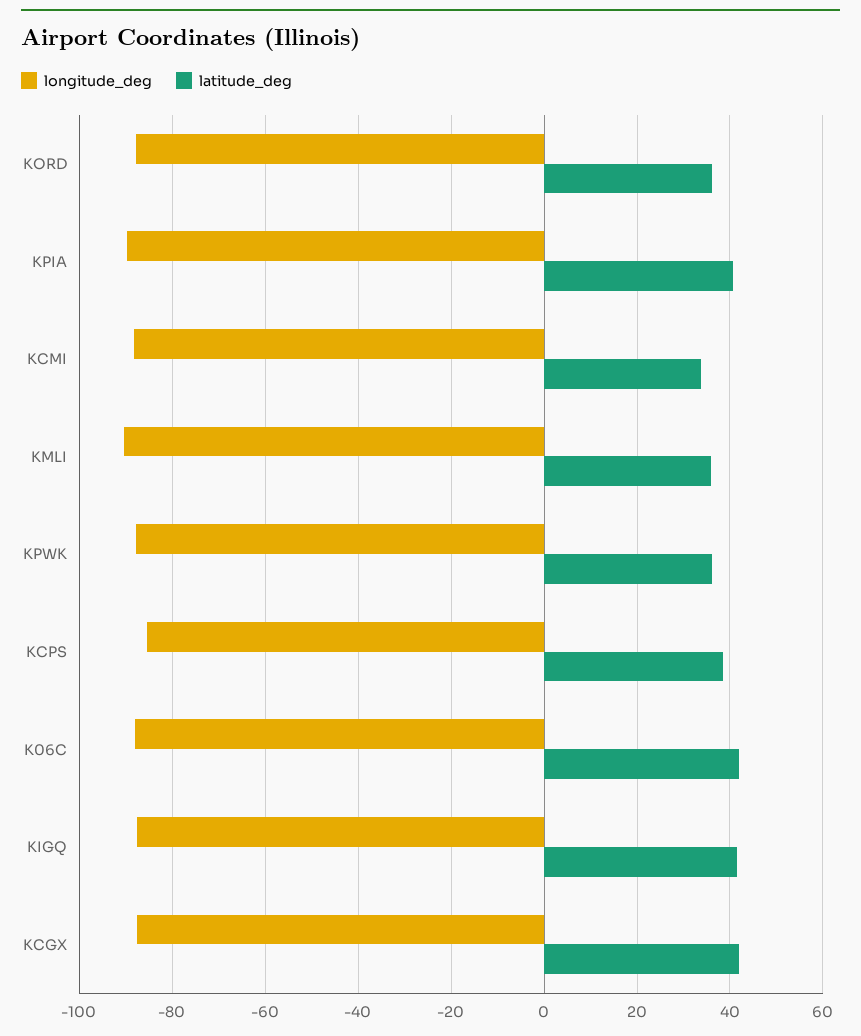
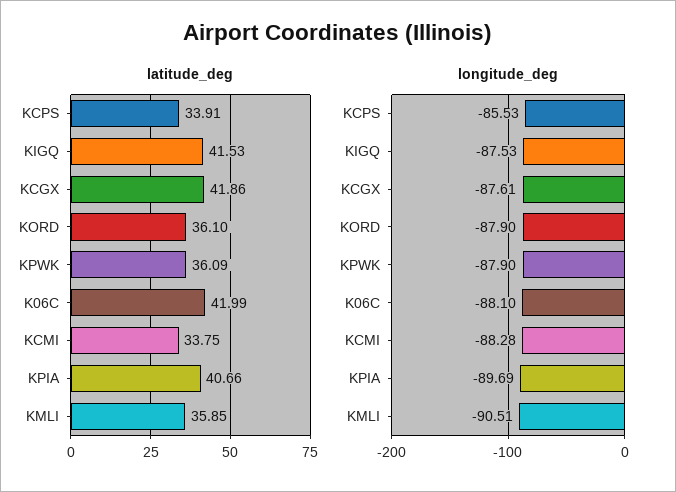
latitude_deg, KCPS: 38 -> 33.91

